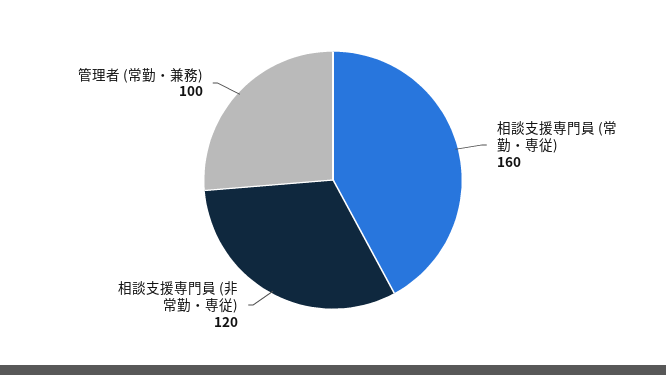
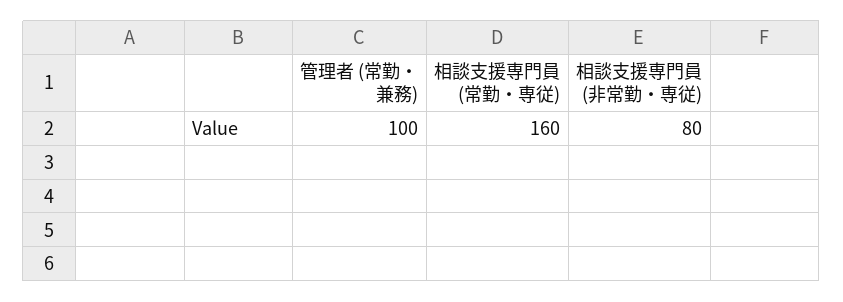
相談支援専門員 (非常勤・専従): 120 -> 80

